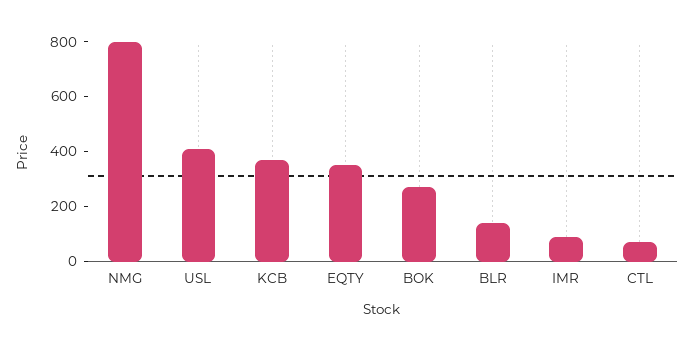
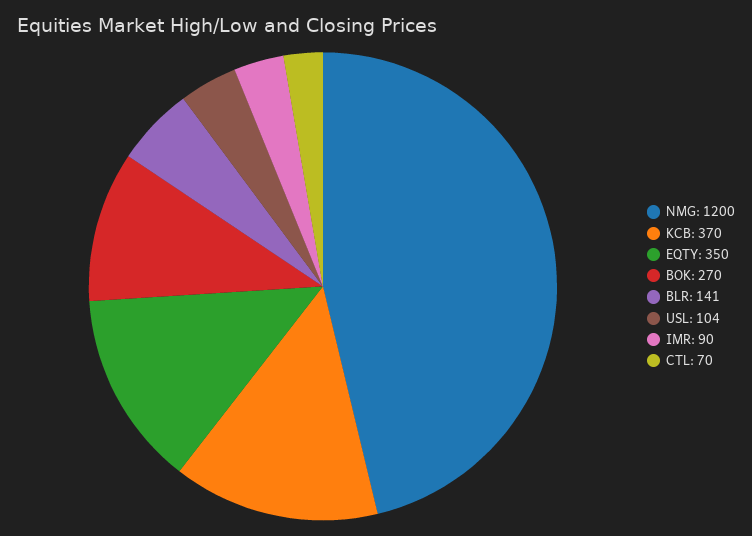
NMG: 800 -> 1200
USL: 400 -> 104

